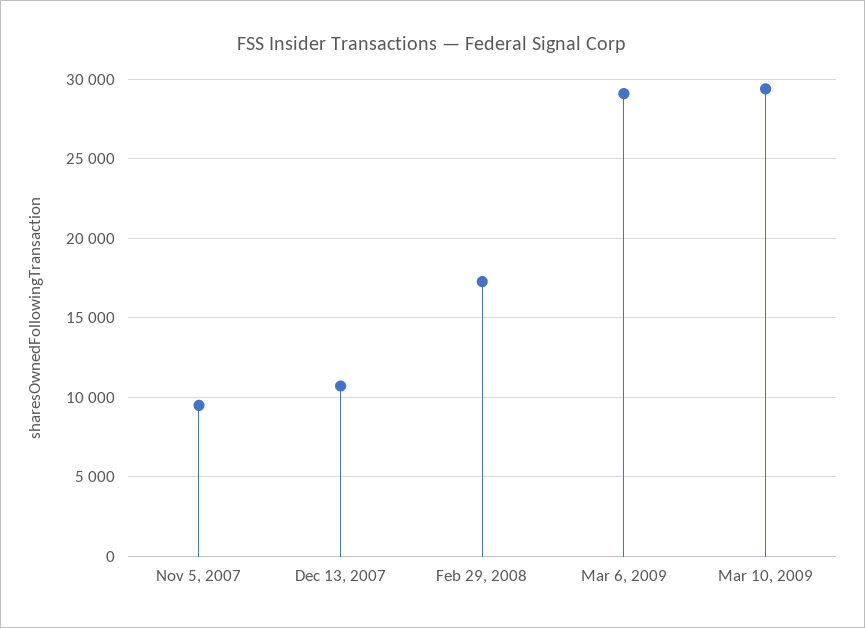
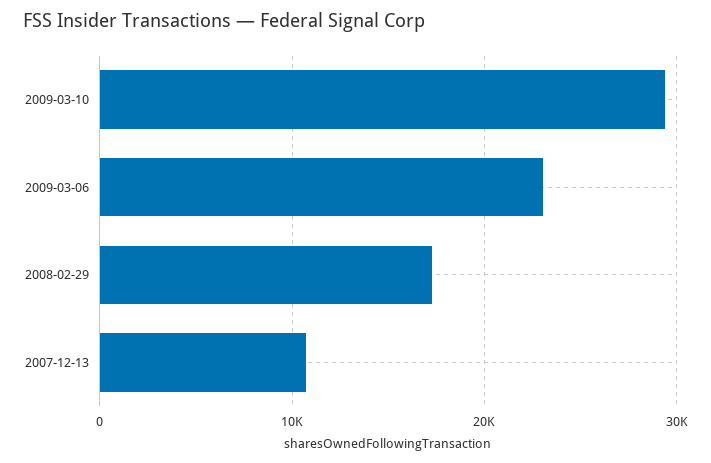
Nov 5, 2007: 9500 -> none
Mar 6, 2009: 29000 -> 23000

